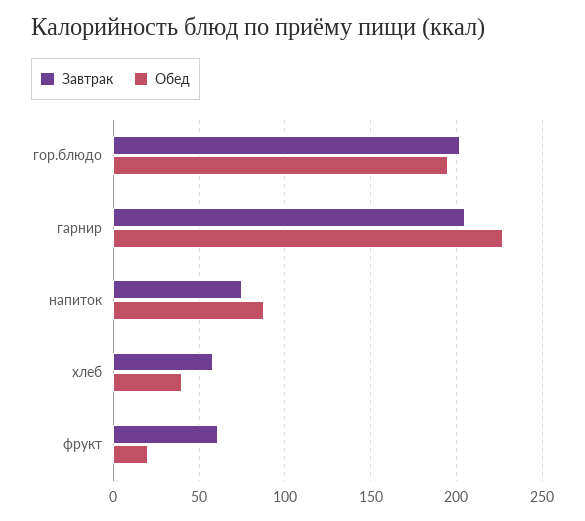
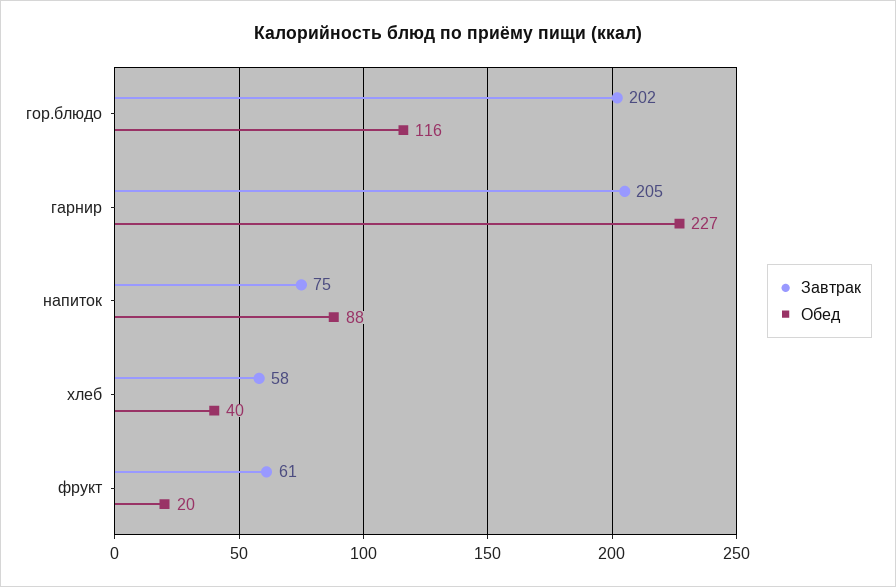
Обед, гор.блюдо: 195 -> 116

